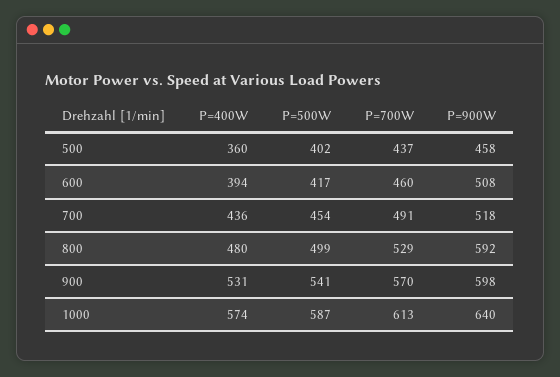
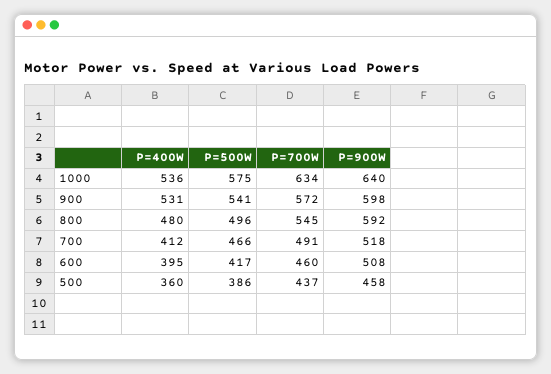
P=500W, 500: 402 -> 386
P=400W, 600: 394 -> 395
P=400W, 700: 436 -> 412
P=500W, 700: 454 -> 466
P=500W, 800: 499 -> 496
P=700W, 800: 529 -> 545
P=700W, 900: 570 -> 572
P=400W, 1000: 574 -> 536
P=500W, 1000: 587 -> 575
P=700W, 1000: 613 -> 634

